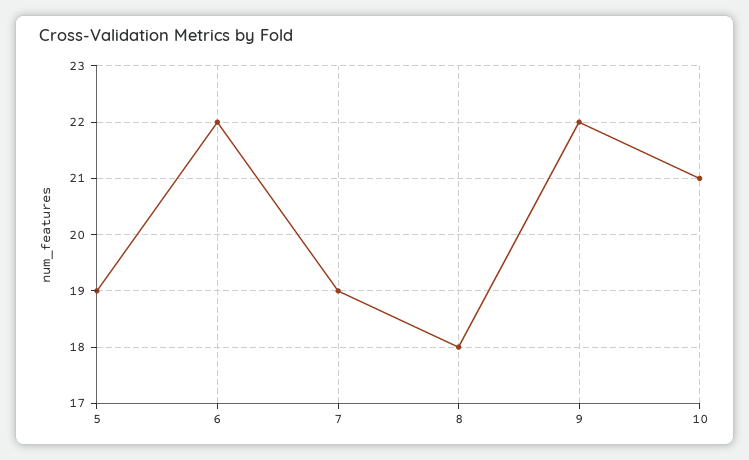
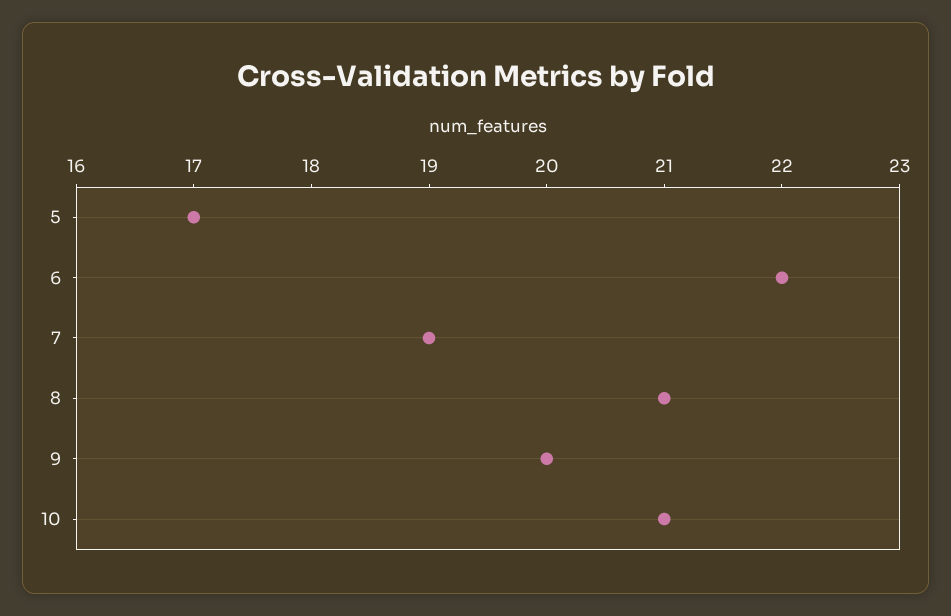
5: 19 -> 17
8: 18 -> 21
9: 22 -> 20

